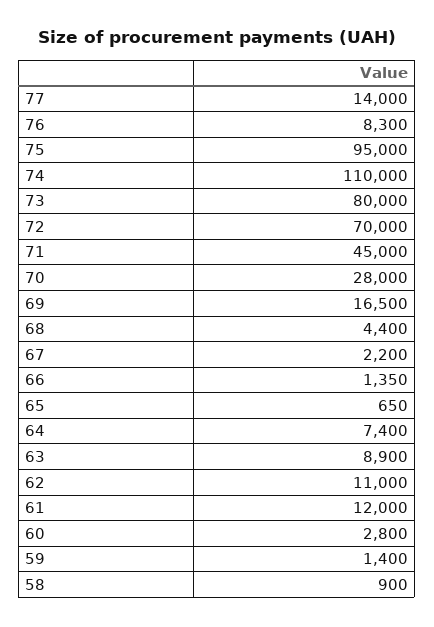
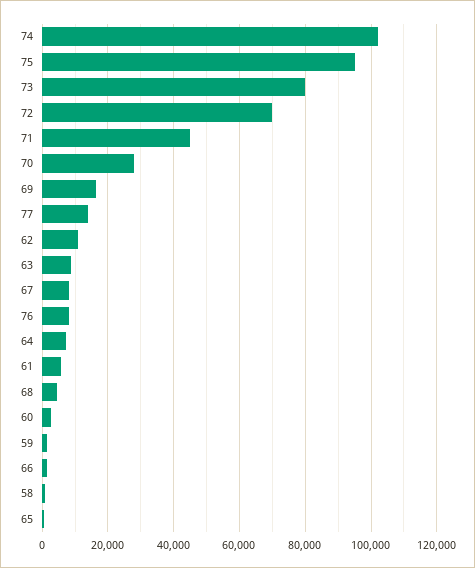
74: 110000 -> 102000
67: 2200 -> 8000
61: 12000 -> 6000

